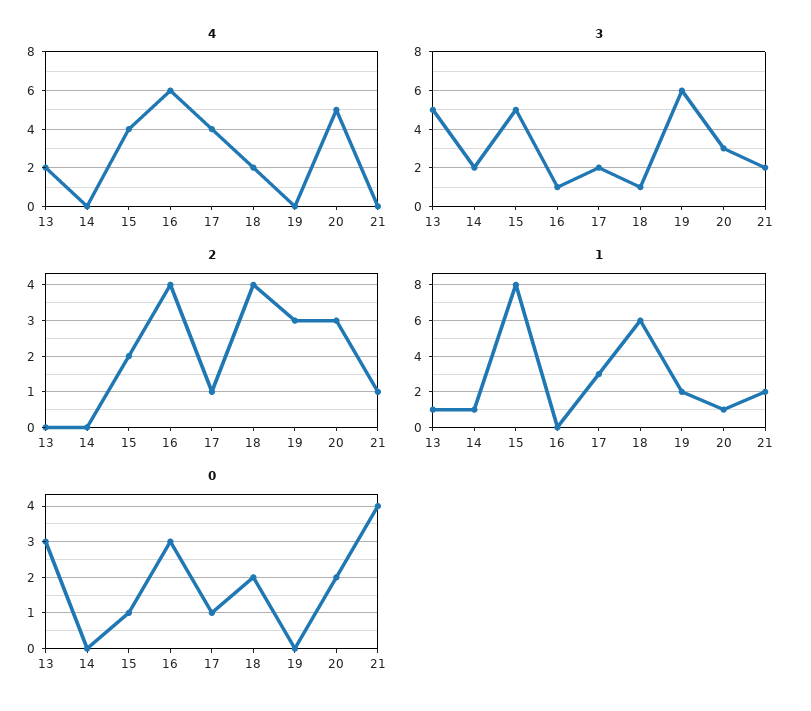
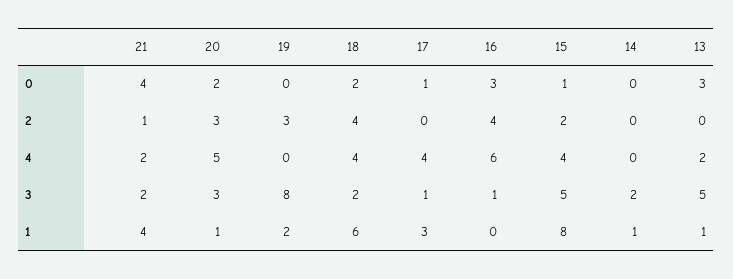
4, 18: 2 -> 4
4, 21: 0 -> 2
3, 17: 2 -> 1
3, 18: 1 -> 2
3, 19: 6 -> 8
2, 17: 1 -> 0
1, 21: 2 -> 4

